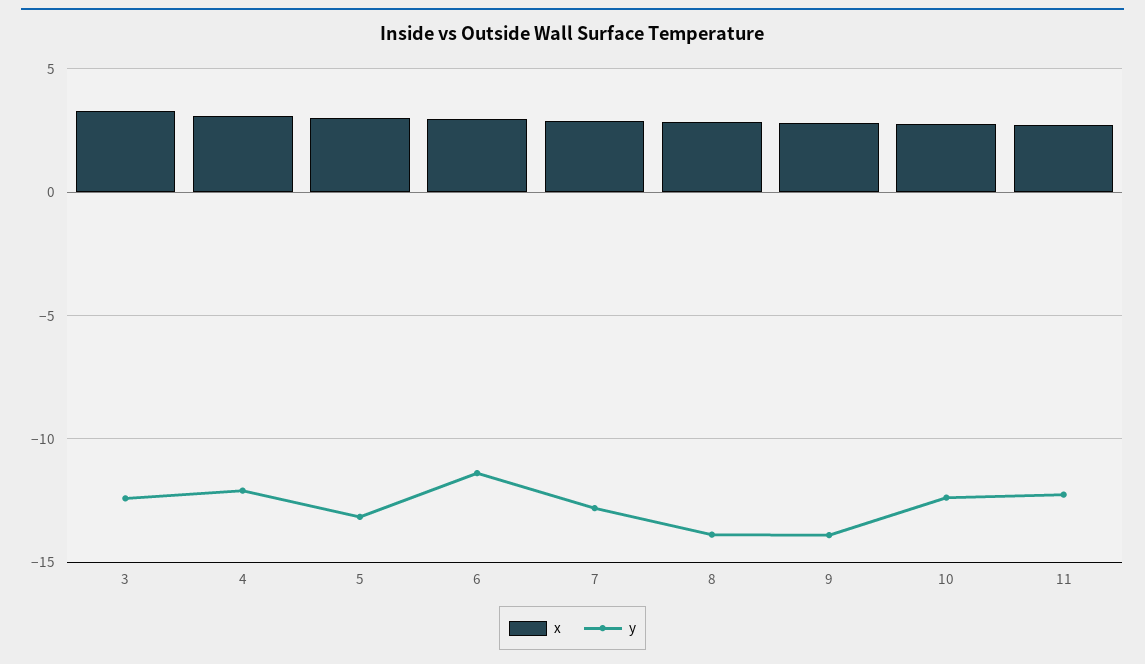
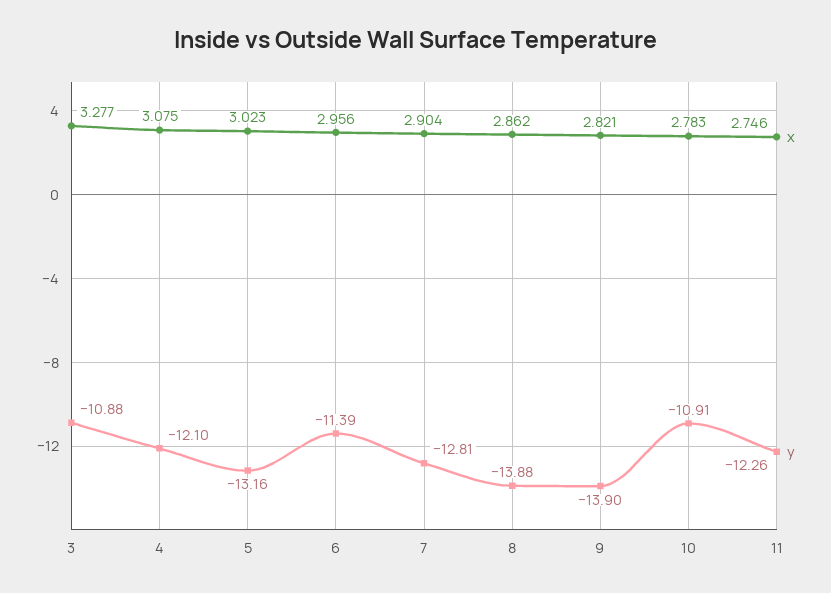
y, 3: -12.5 -> -10.88
y, 10: -12.5 -> -10.91

